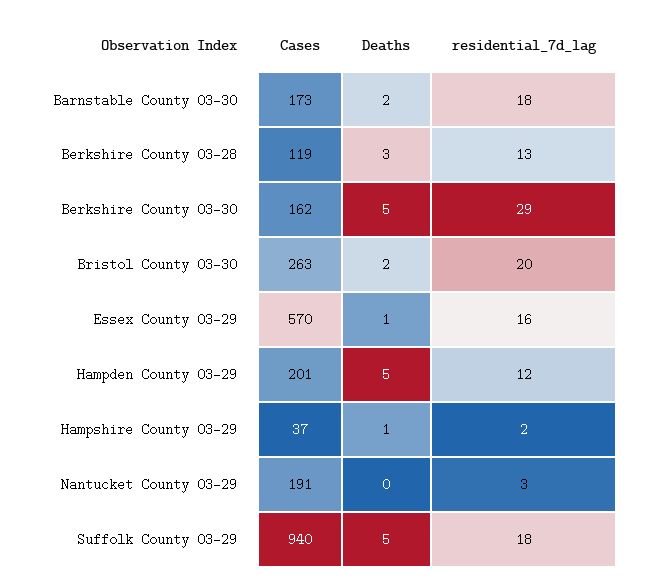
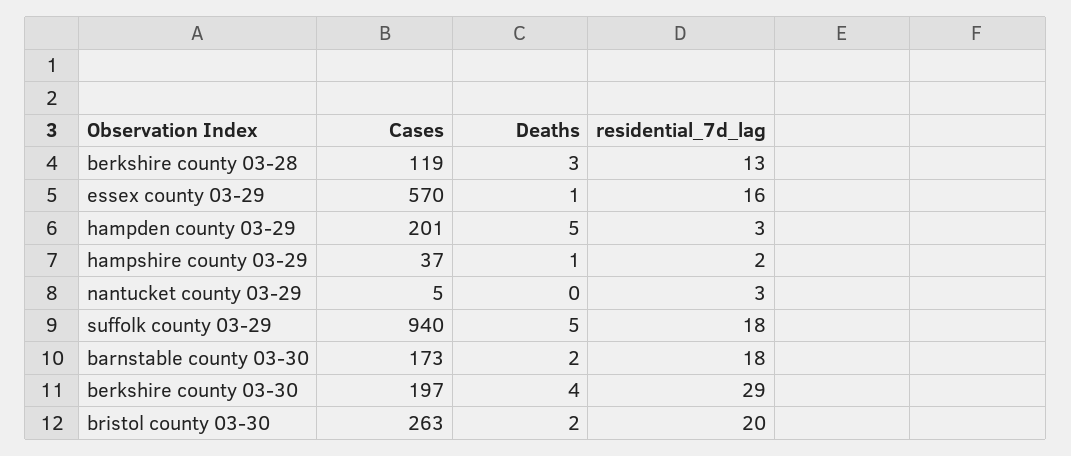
Cases, Berkshire County 03-30: 162 -> 197
Deaths, Berkshire County 03-30: 5 -> 4
residential_7d_lag, Hampden County 03-29: 12 -> 3
Cases, Nantucket County 03-29: 191 -> 5

